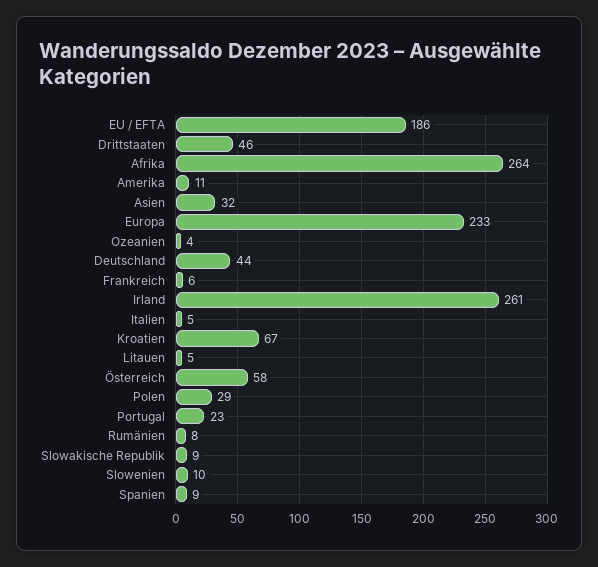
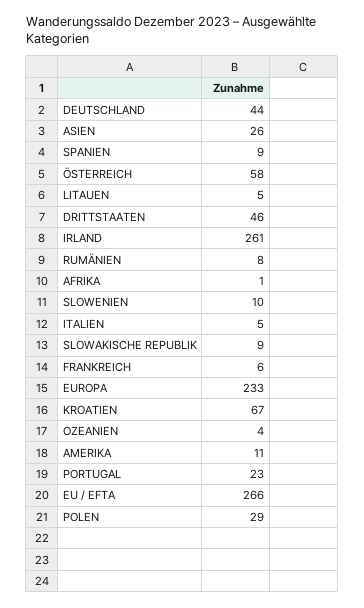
EU / EFTA: 186 -> 266
Afrika: 264 -> 1
Asien: 32 -> 26

